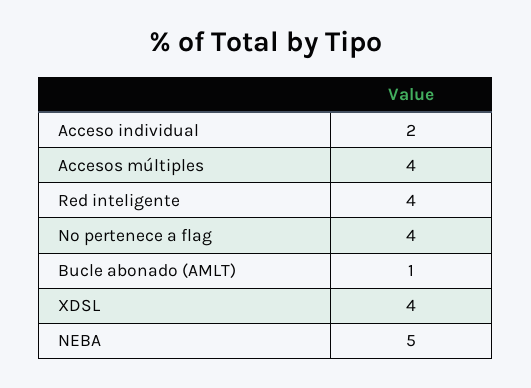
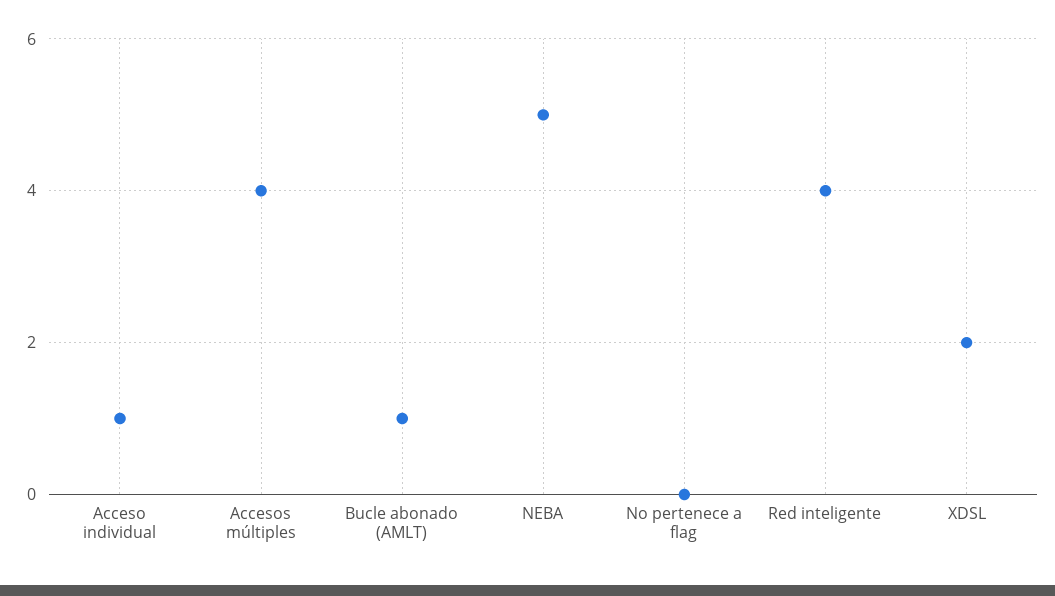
Acceso individual: 2 -> 1
No pertenece a flag: 4 -> 0
XDSL: 4 -> 2

